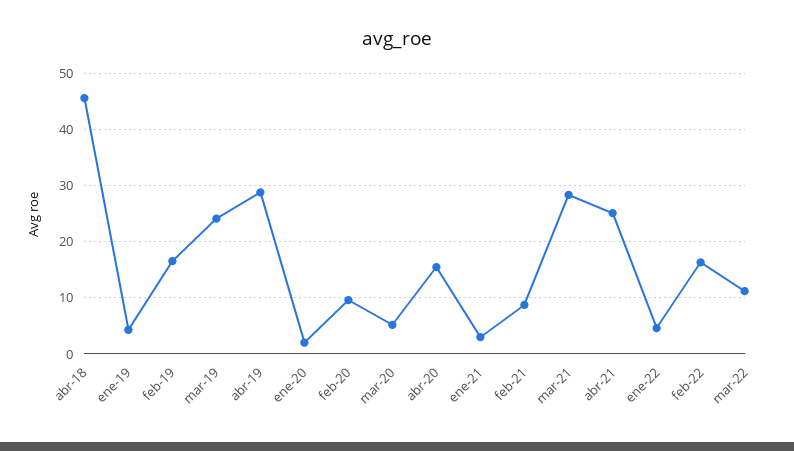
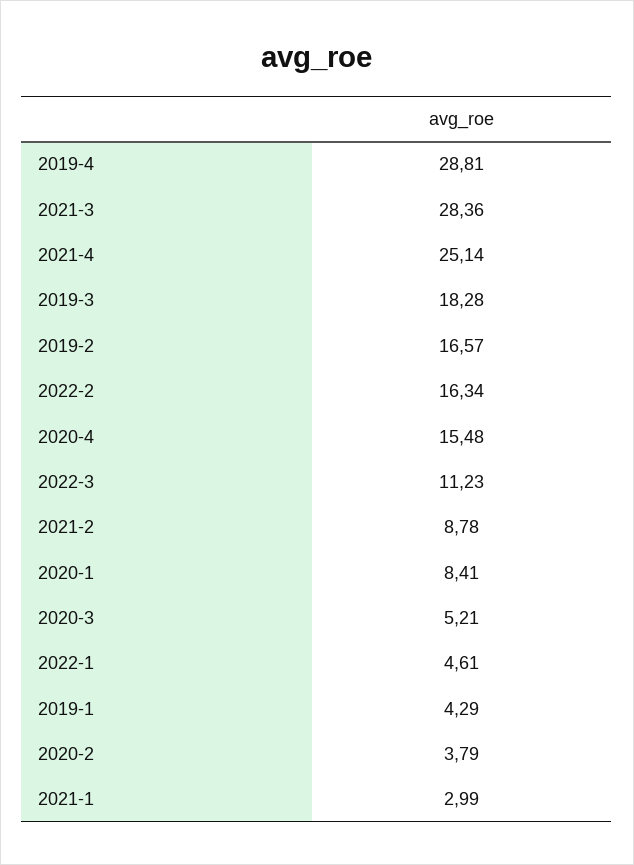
abr-18: 46 -> none
mar-19: 24 -> 18.28
ene-20: 2 -> 8.41
feb-20: 10 -> 3.79

